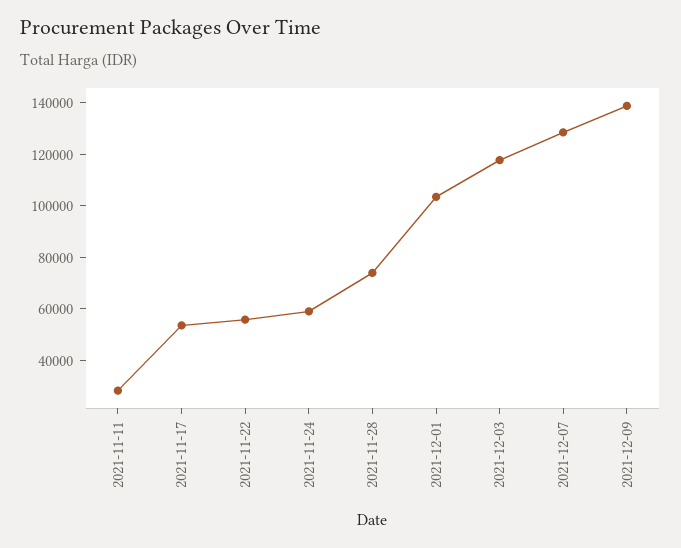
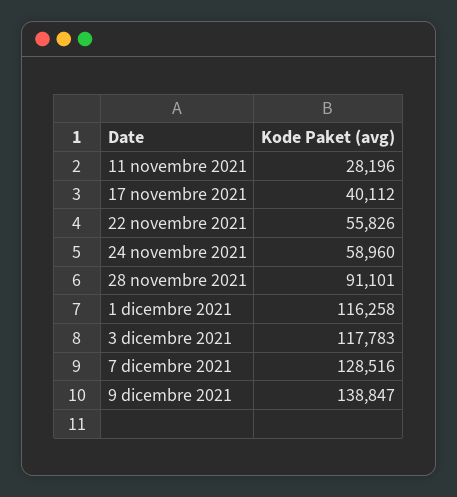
2021-11-17: 55000 -> 40112
2021-11-28: 75000 -> 91101
2021-12-01: 105000 -> 116258

